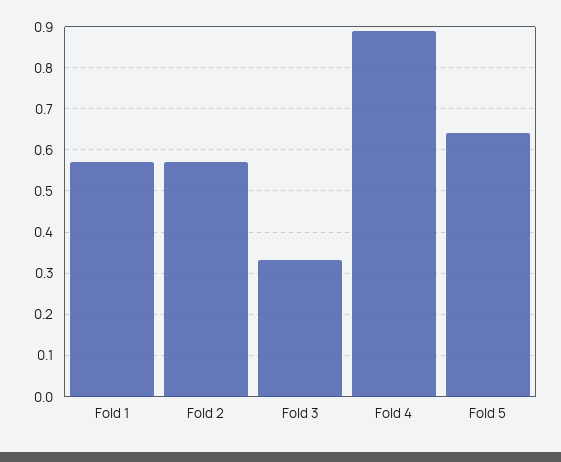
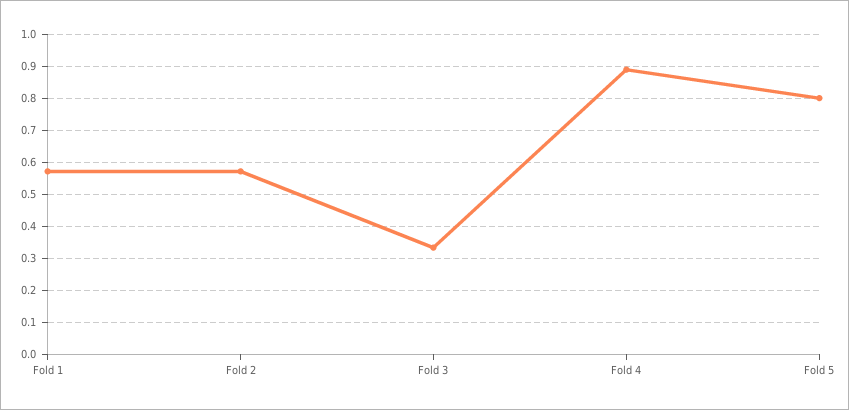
Fold 5: 0.64 -> 0.8

